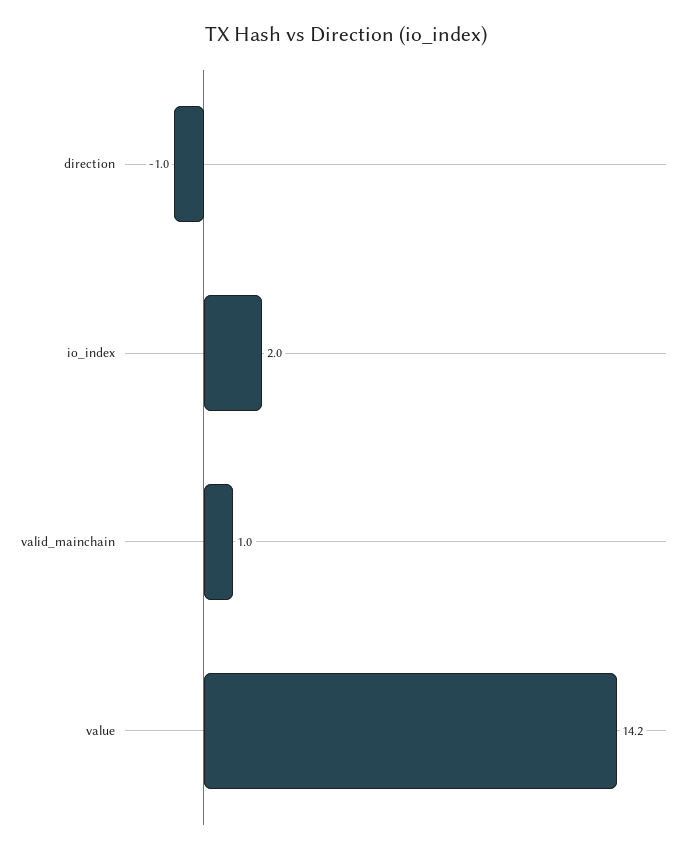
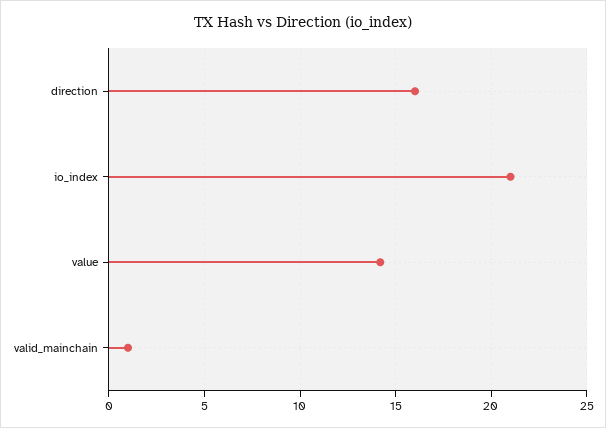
direction: -1 -> 16
io_index: 2 -> 21

